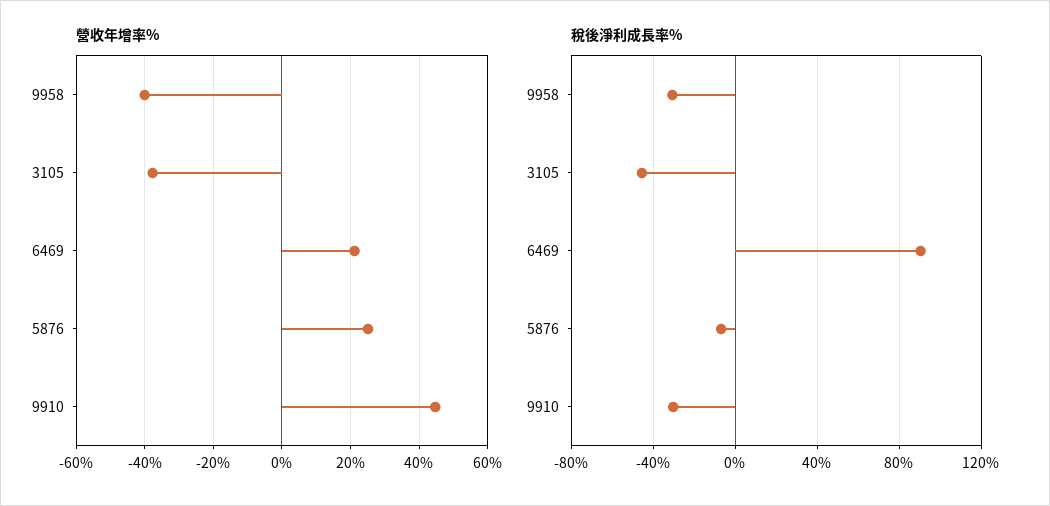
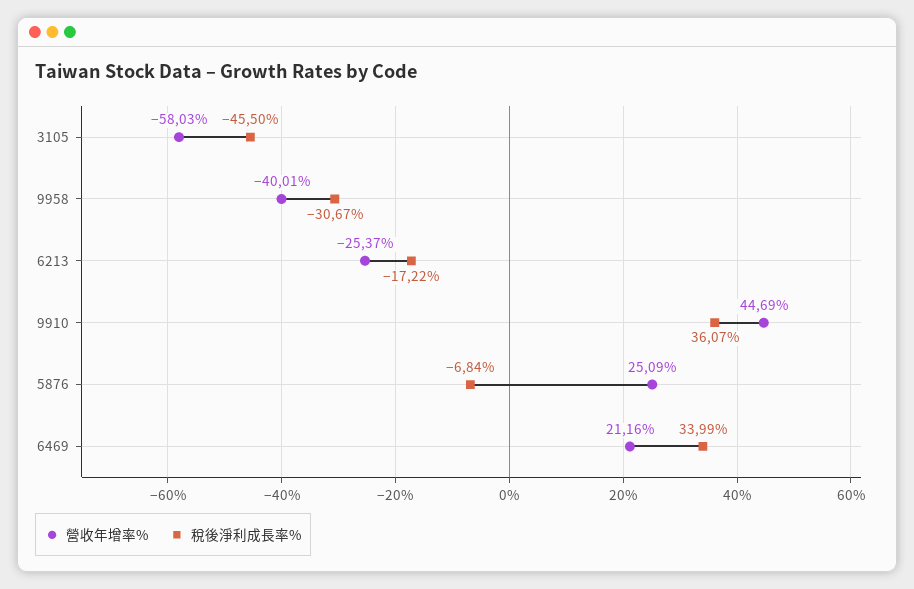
營收年增率%, 3105: -38 -> -58.03
稅後淨利成長率%, 6469: 90 -> 33.99
稅後淨利成長率%, 9910: -30 -> 36.07
營收年增率%, 6213: none -> -25.37
稅後淨利成長率%, 6213: none -> -17.22

